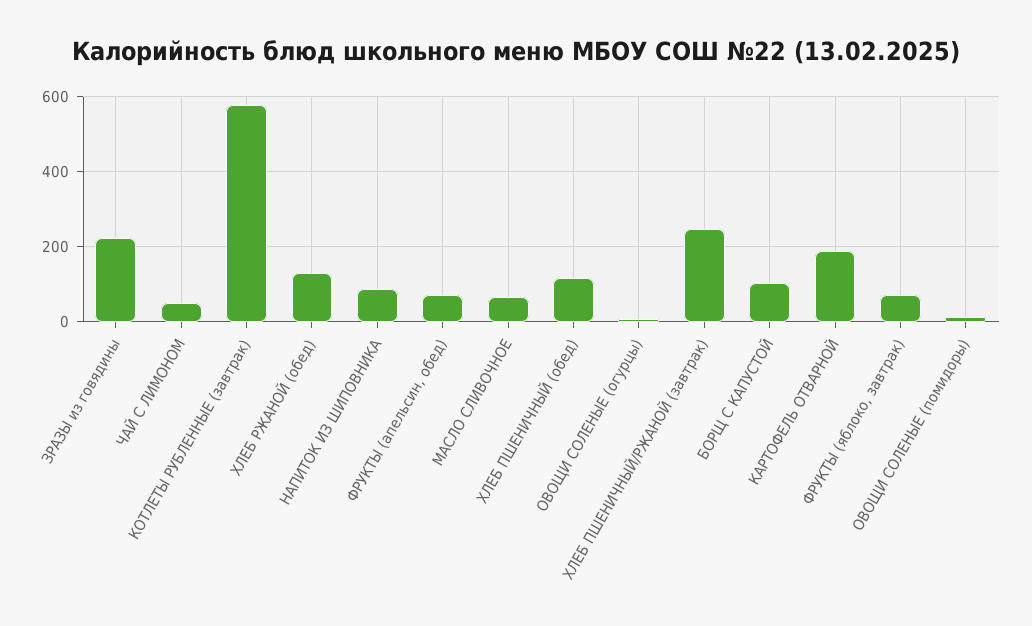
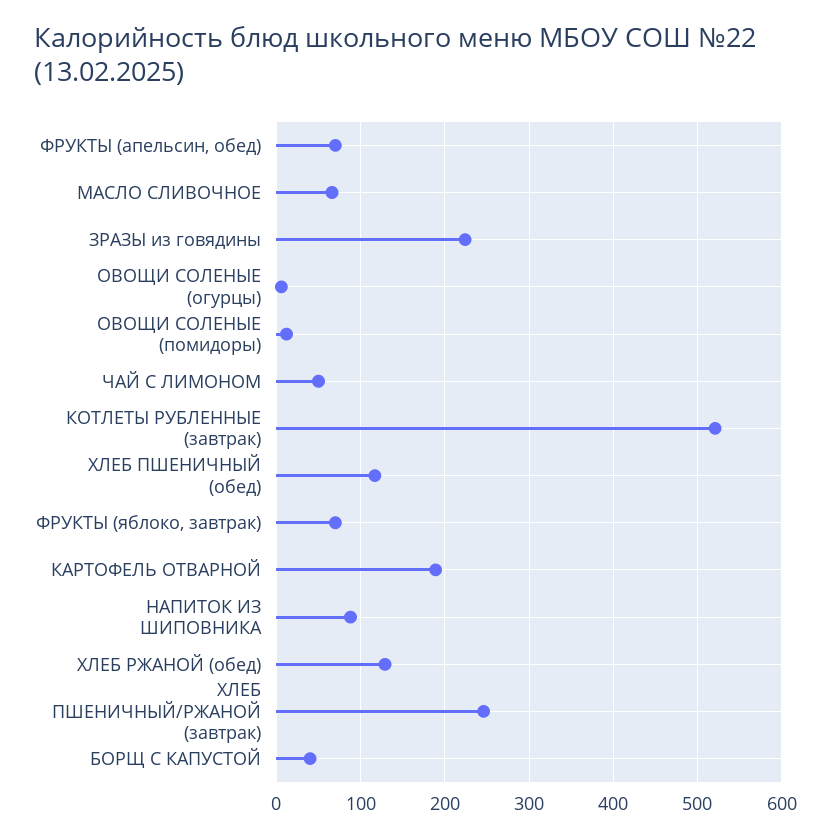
КОТЛЕТЫ РУБЛЕННЫЕ (завтрак): 580 -> 520
БОРЩ С КАПУСТОЙ: 100 -> 40

